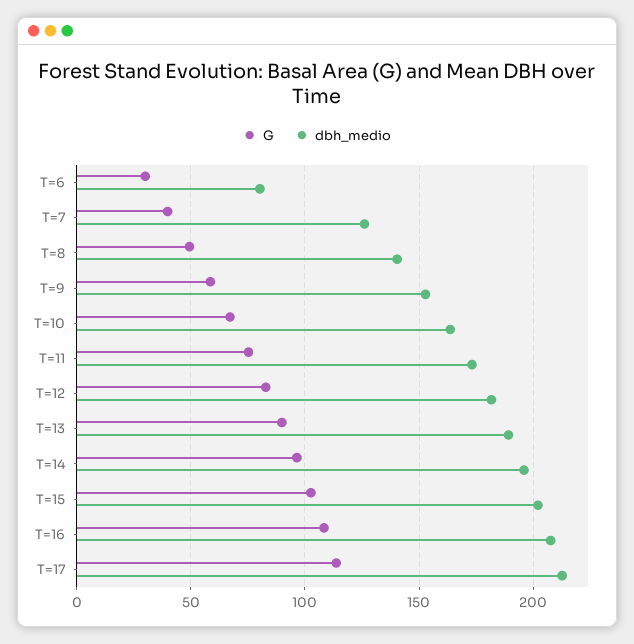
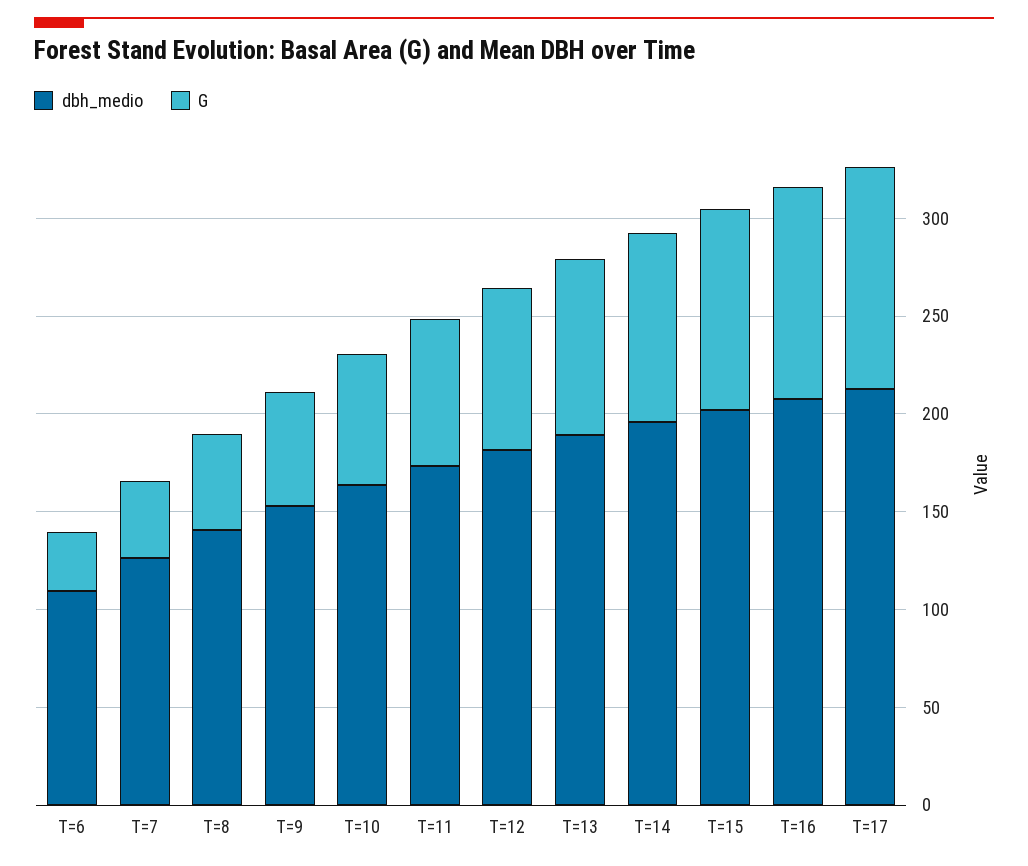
dbh_medio, T=6: 80 -> 110

